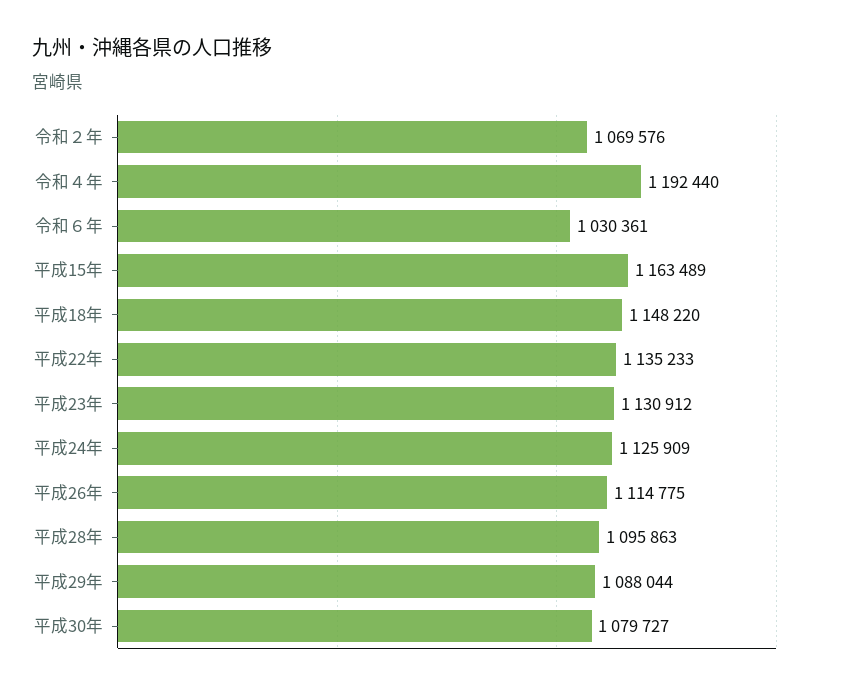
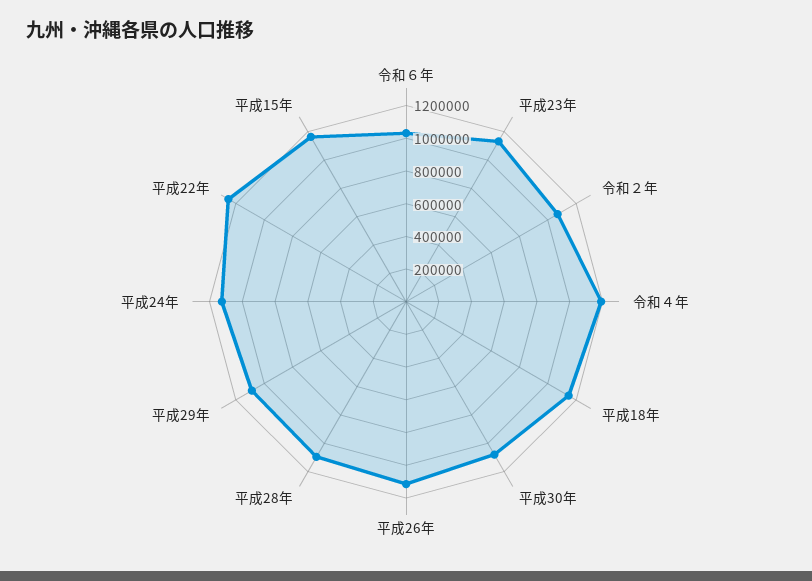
平成22年: 1135233 -> 1250000

